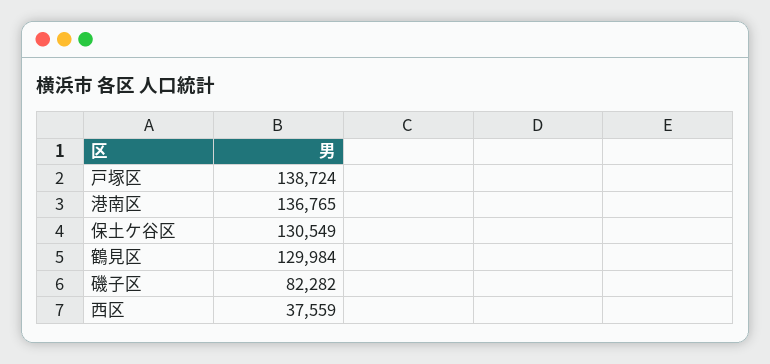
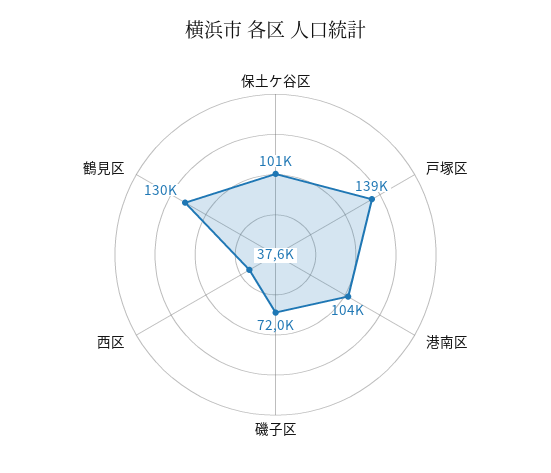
港南区: 136765 -> 104000
保土ケ谷区: 130549 -> 101000
磯子区: 82282 -> 72000

